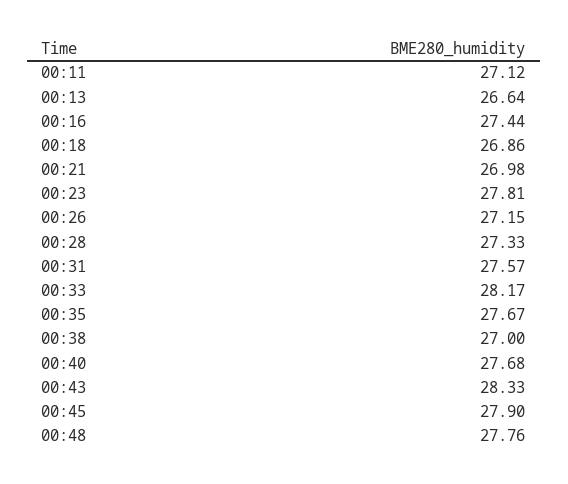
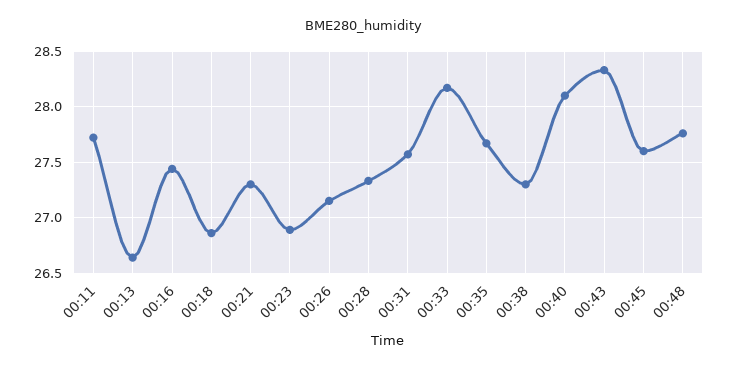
00:11: 27.12 -> 27.7
00:21: 26.98 -> 27.3
00:23: 27.81 -> 26.9
00:38: 27 -> 27.3
00:40: 27.68 -> 28.1
00:45: 27.9 -> 27.6

